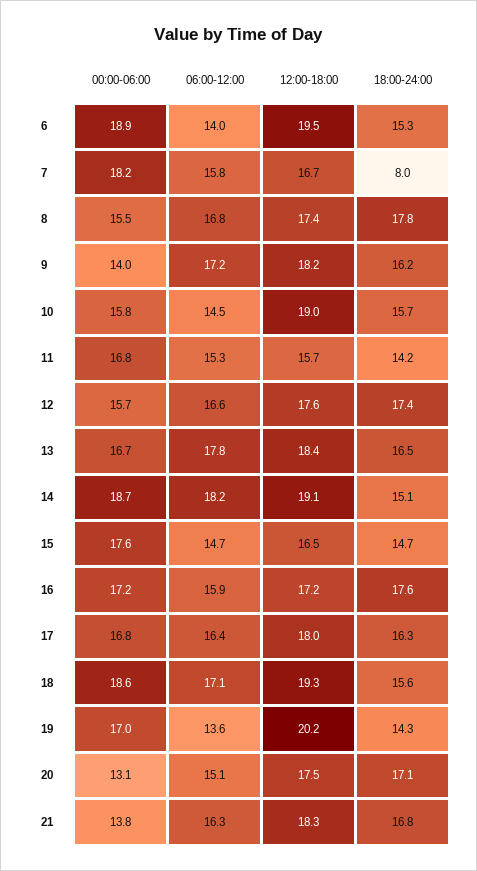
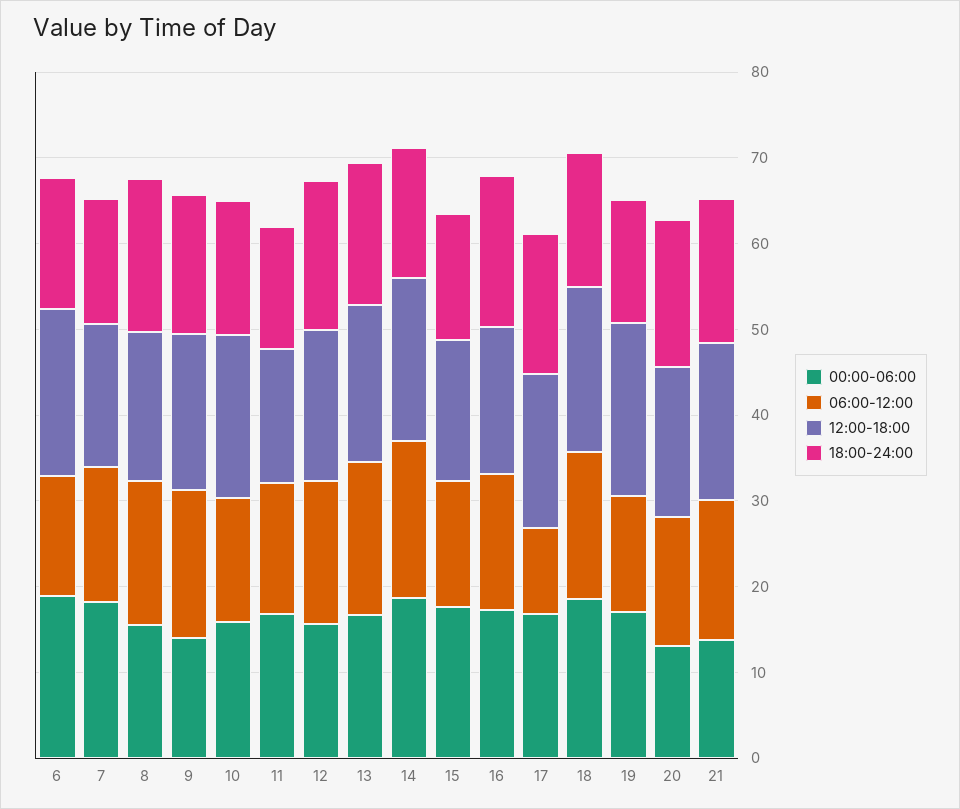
18:00-24:00, 7: 8 -> 14
06:00-12:00, 17: 16.4 -> 10

